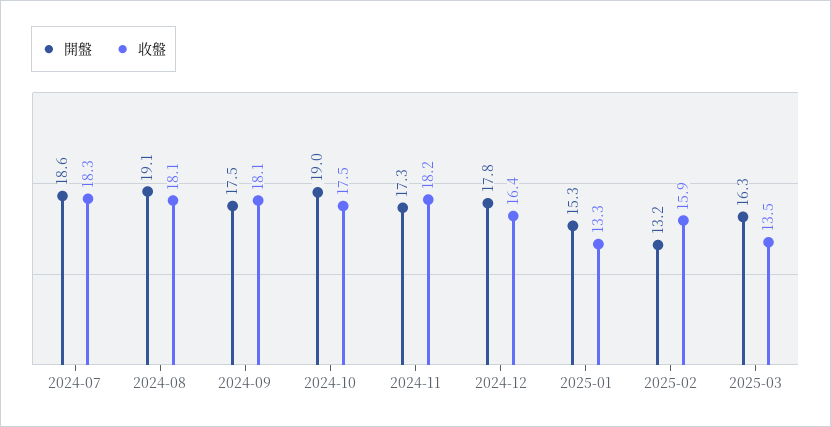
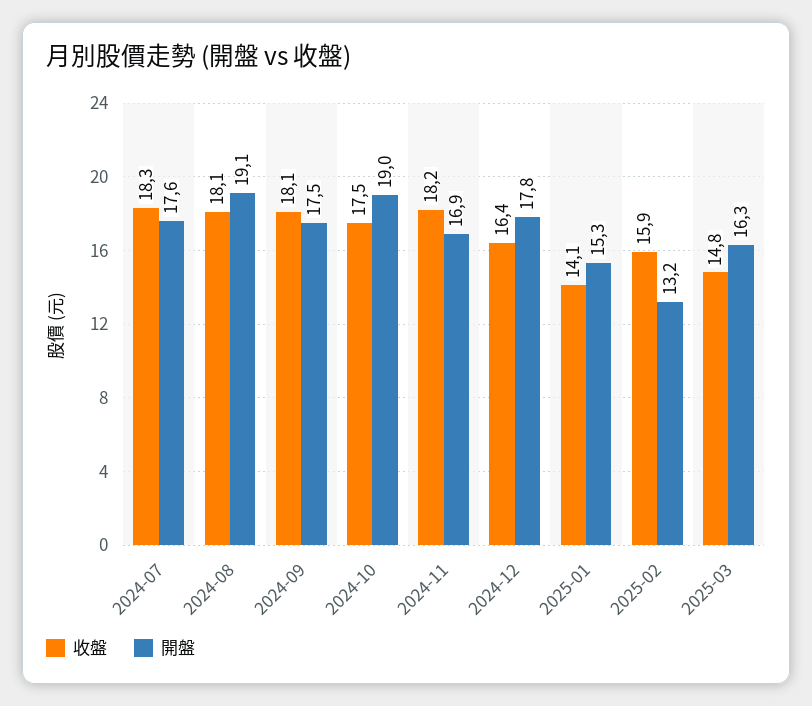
開盤, 2024-07: 18.6 -> 17.6
開盤, 2024-11: 17.3 -> 16.9
收盤, 2025-01: 13.3 -> 14.1
收盤, 2025-03: 13.5 -> 14.8

